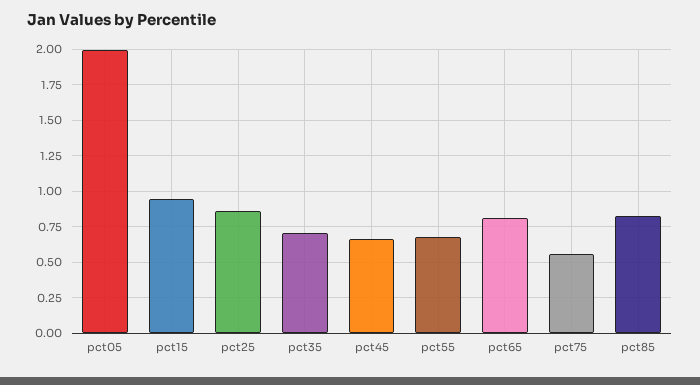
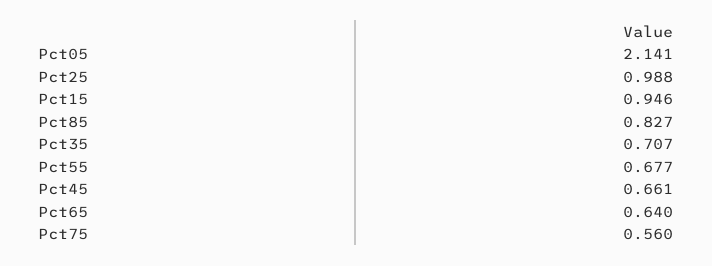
pct05: 2 -> 2.141
pct25: 0.85 -> 0.988
pct65: 0.8 -> 0.64

